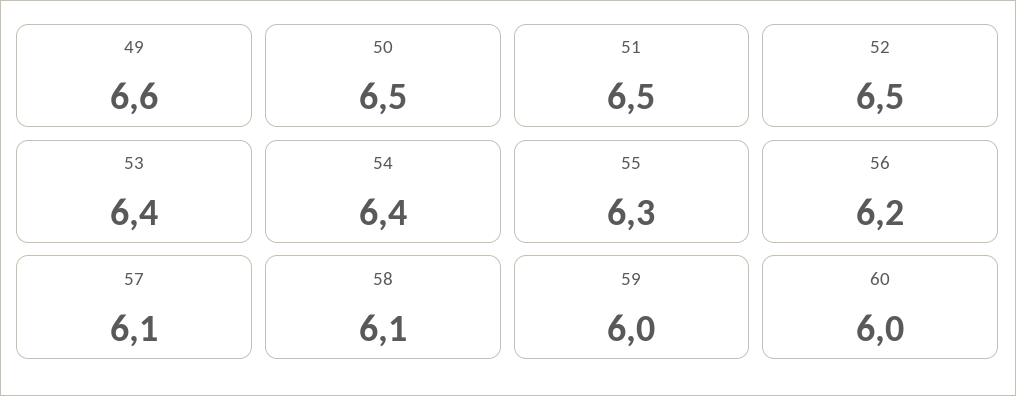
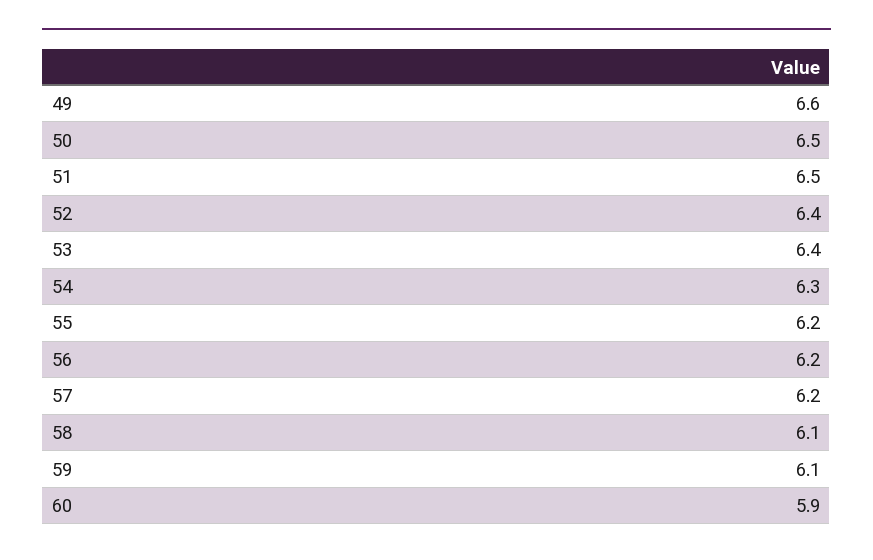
52: 6.5 -> 6.4
54: 6.4 -> 6.3
55: 6.3 -> 6.2
57: 6.1 -> 6.2
59: 6 -> 6.1
60: 6 -> 5.9

